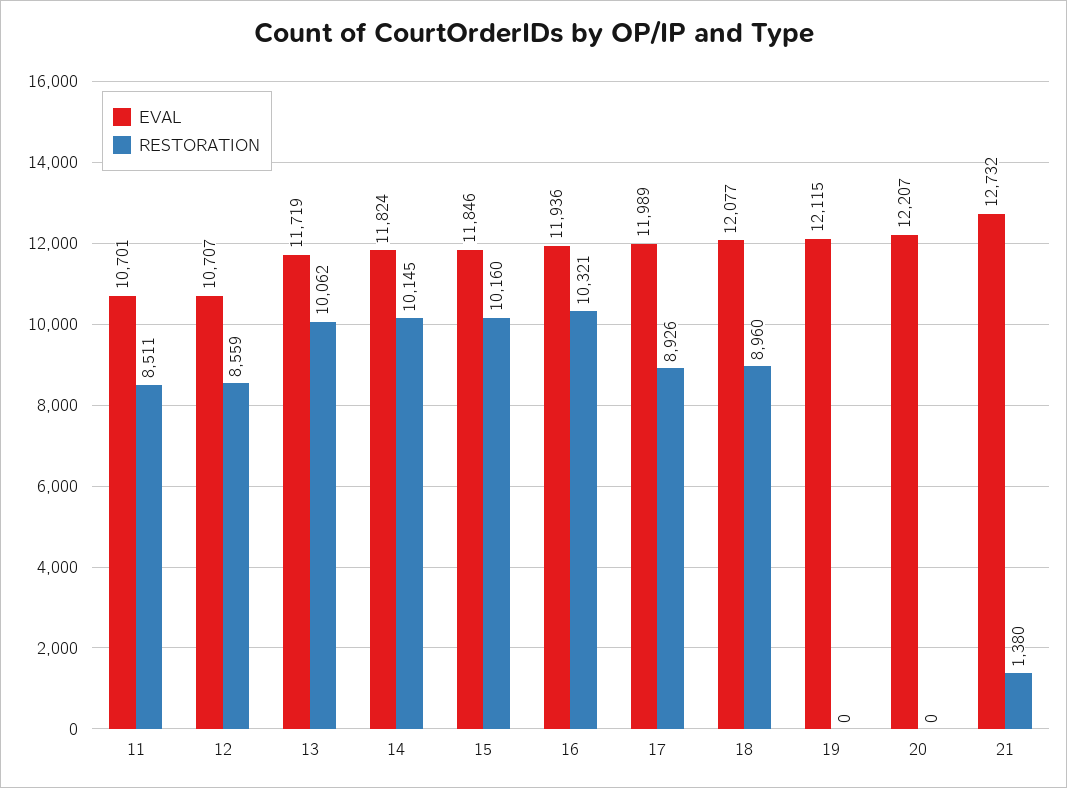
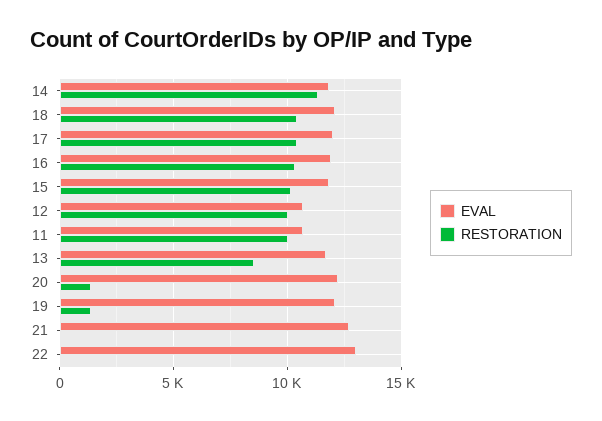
RESTORATION, 11: 8511 -> 10000
RESTORATION, 12: 8559 -> 10000
RESTORATION, 13: 10062 -> 8500
RESTORATION, 14: 10145 -> 11500
RESTORATION, 17: 8926 -> 10500
RESTORATION, 18: 8960 -> 10500
RESTORATION, 19: 0 -> 1500
RESTORATION, 20: 0 -> 1500
RESTORATION, 21: 1380 -> 0
EVAL, 22: none -> 13000
RESTORATION, 22: none -> 0

